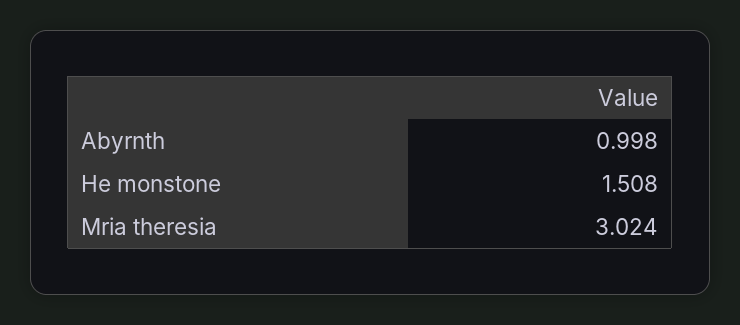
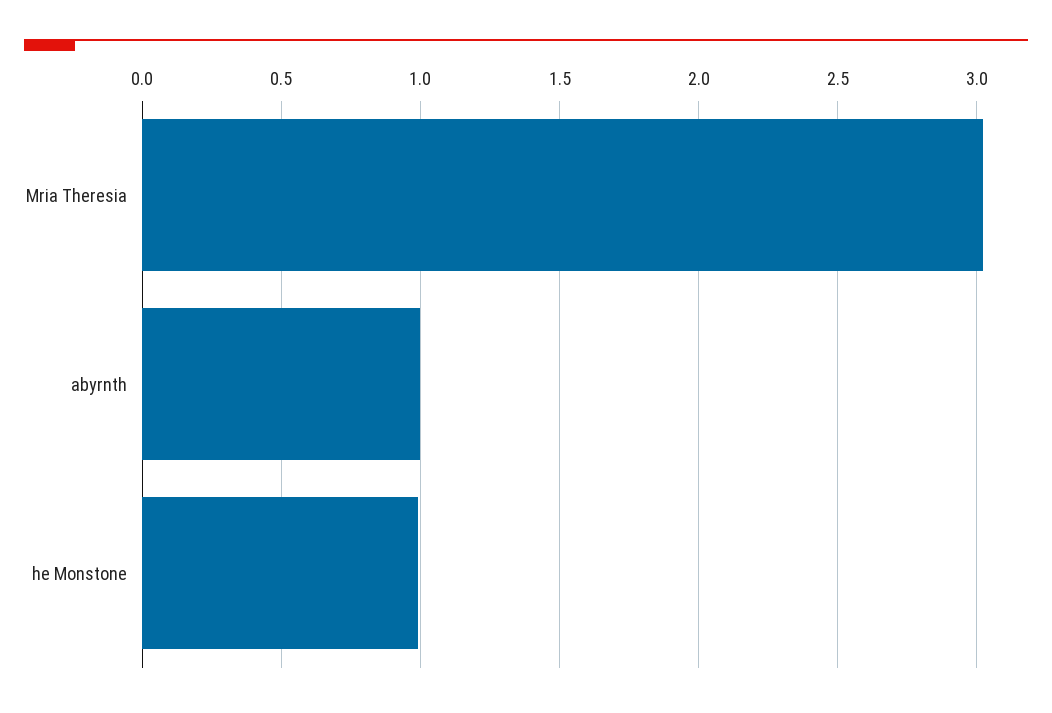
He monstone: 1.508 -> 1

